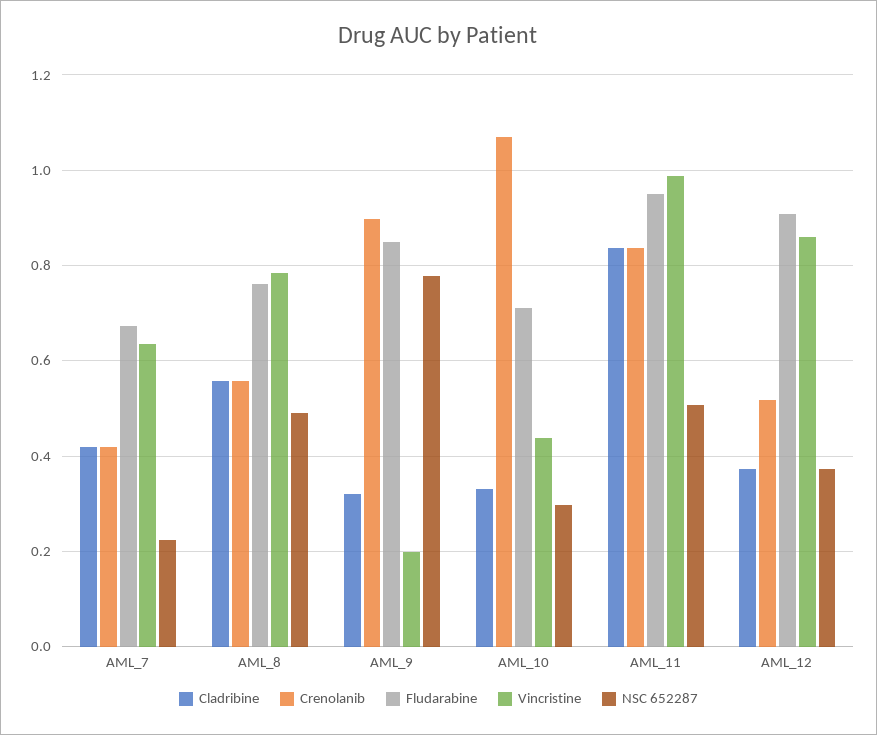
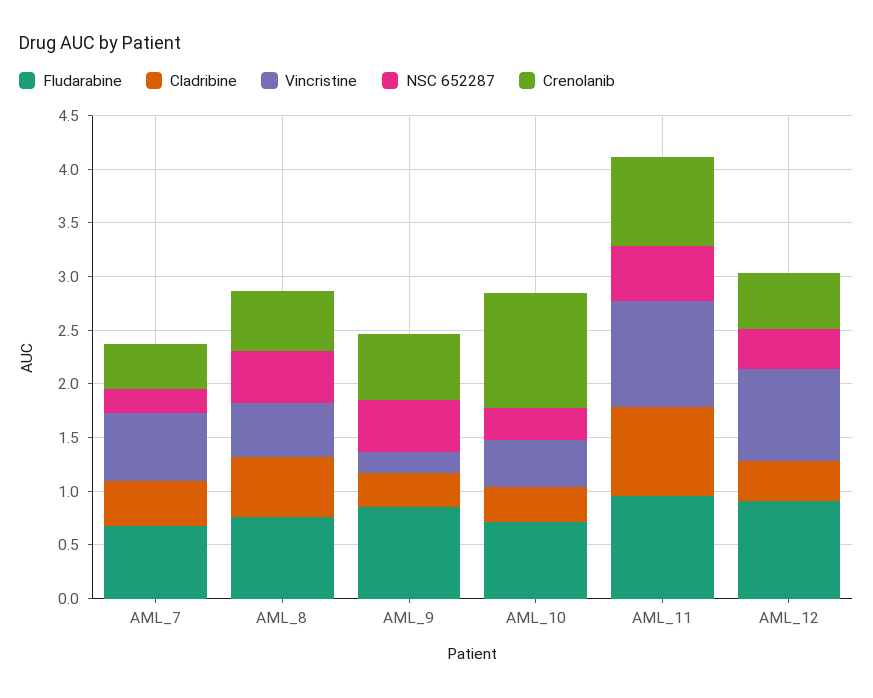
Vincristine, AML_8: 0.78 -> 0.5
Crenolanib, AML_9: 0.9 -> 0.6
NSC 652287, AML_9: 0.78 -> 0.5

